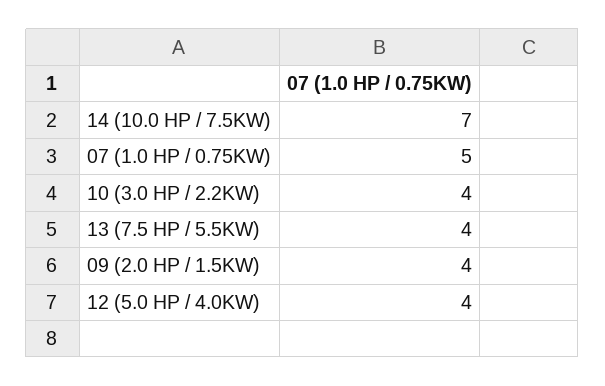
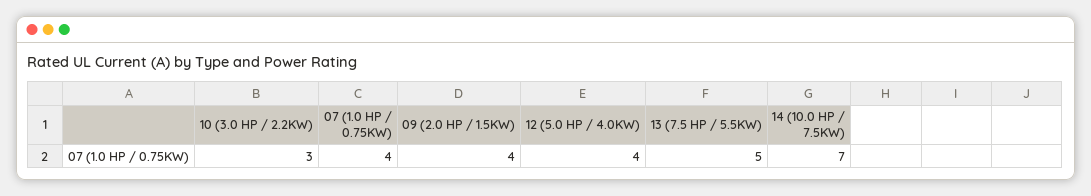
07 (1.0 HP / 0.75KW): 5 -> 4
10 (3.0 HP / 2.2KW): 4 -> 3
13 (7.5 HP / 5.5KW): 4 -> 5

